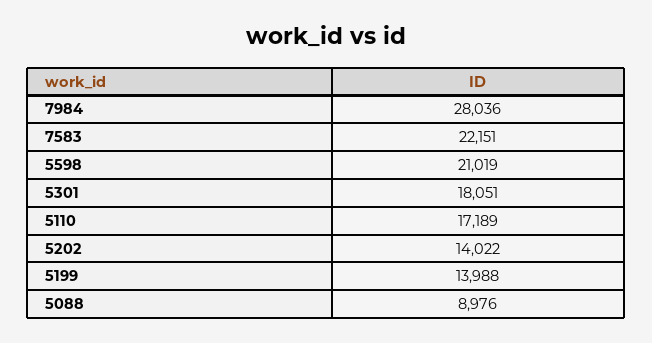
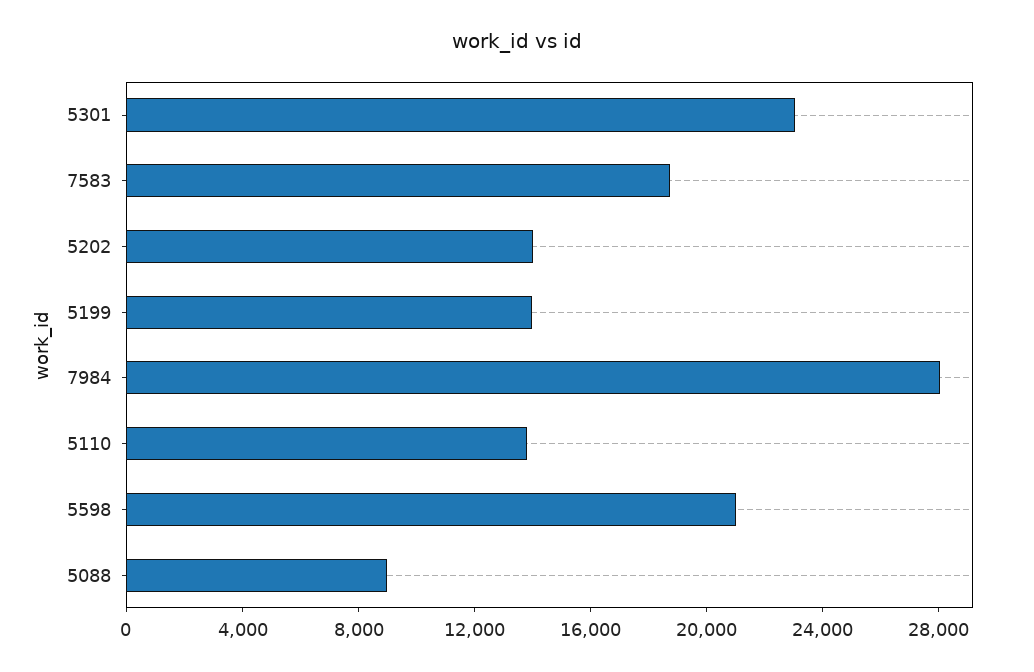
7583: 22151 -> 19000
5301: 18051 -> 23000
5110: 17189 -> 14000

